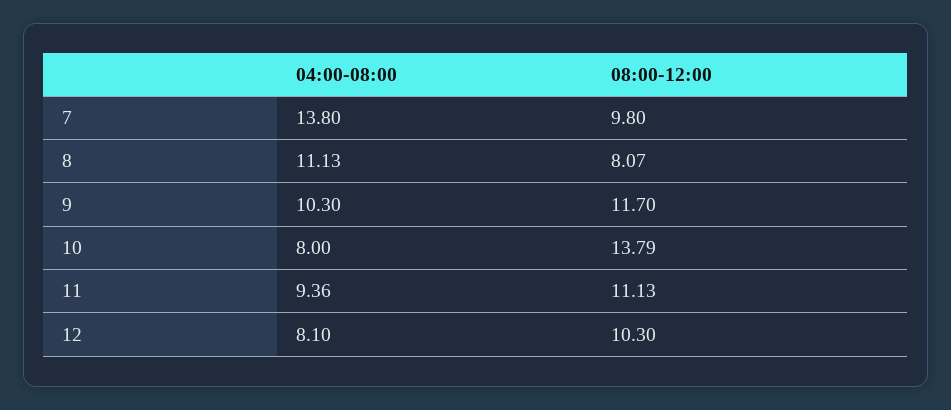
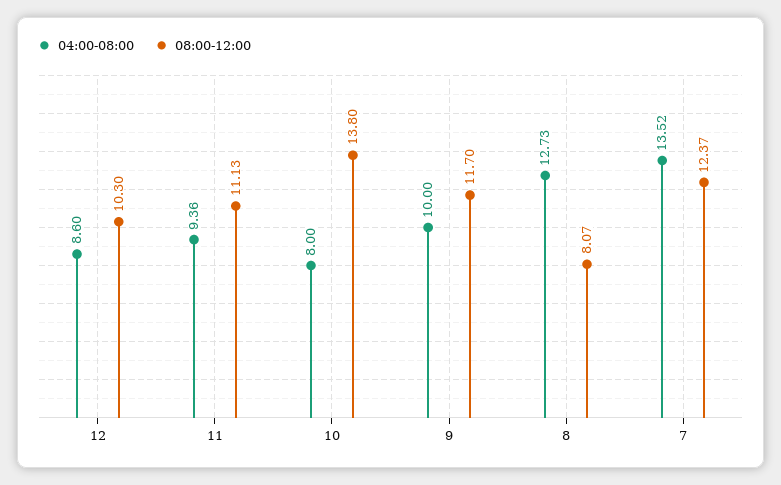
04:00-08:00, 7: 13.8 -> 13.52
08:00-12:00, 7: 9.8 -> 12.37
04:00-08:00, 8: 11.13 -> 12.73
04:00-08:00, 9: 10.3 -> 10
08:00-12:00, 10: 13.79 -> 13.8
04:00-08:00, 12: 8.1 -> 8.6

